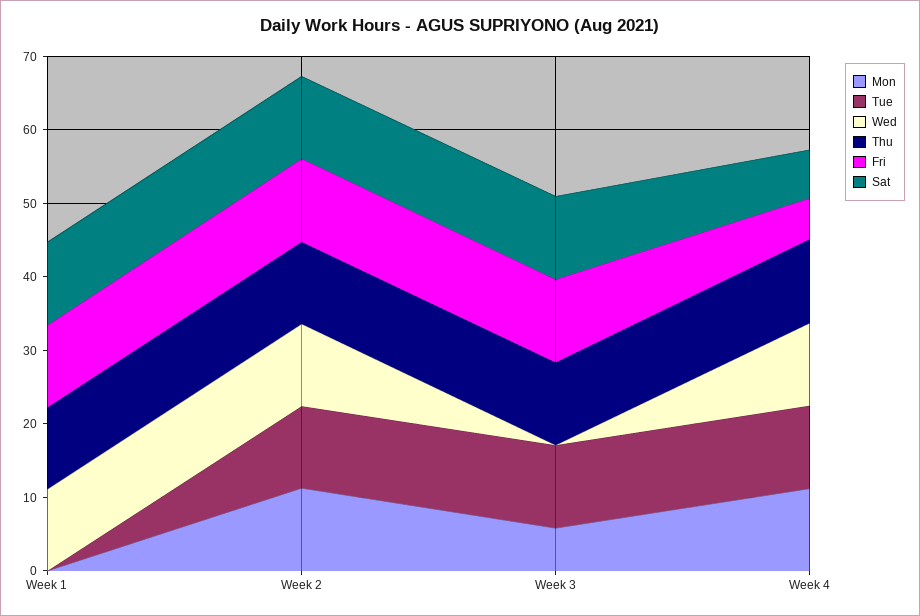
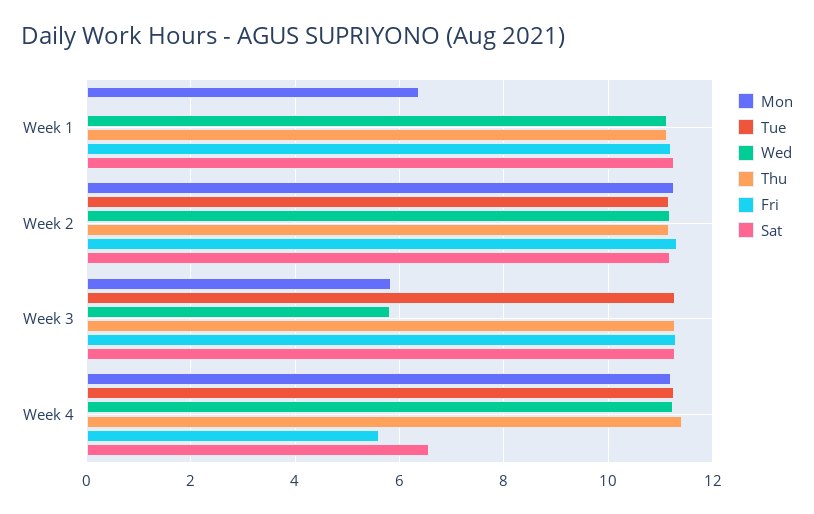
Mon, Week 1: 0 -> 6.4
Wed, Week 3: 0 -> 5.8

